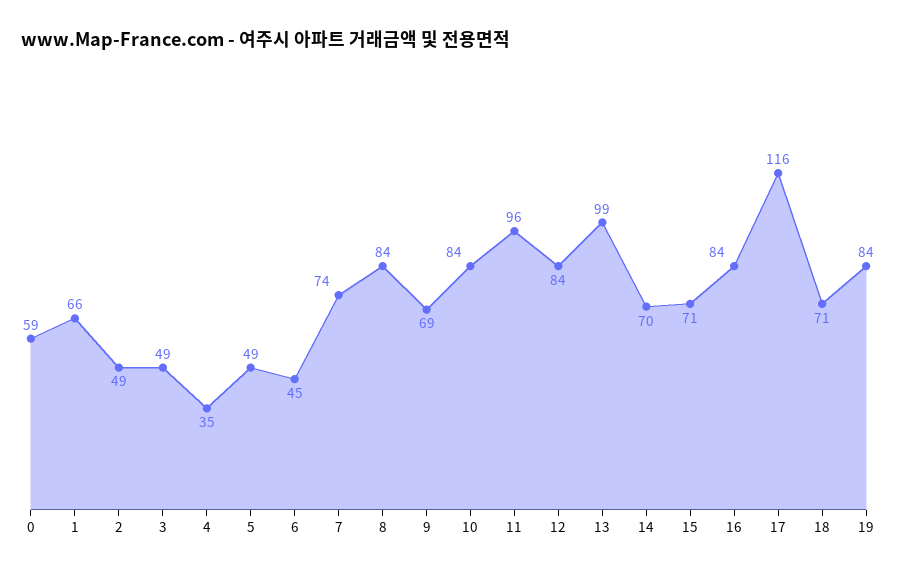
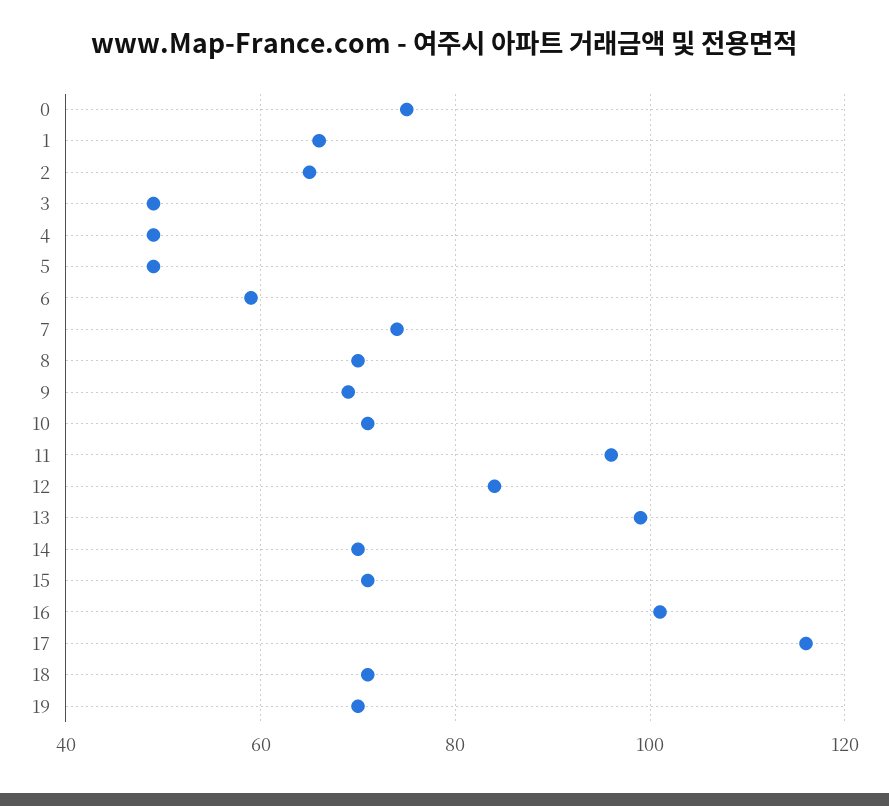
0: 59 -> 75
2: 49 -> 65
4: 35 -> 50
6: 45 -> 60
8: 84 -> 70
10: 84 -> 70
16: 84 -> 100
19: 84 -> 70

